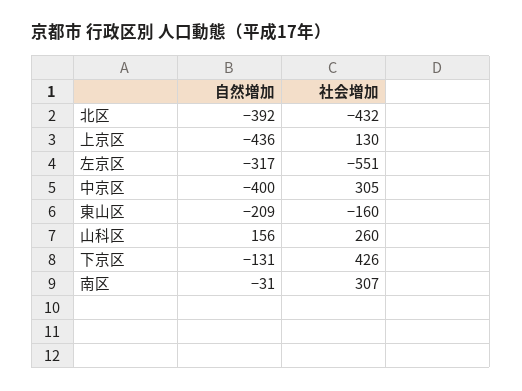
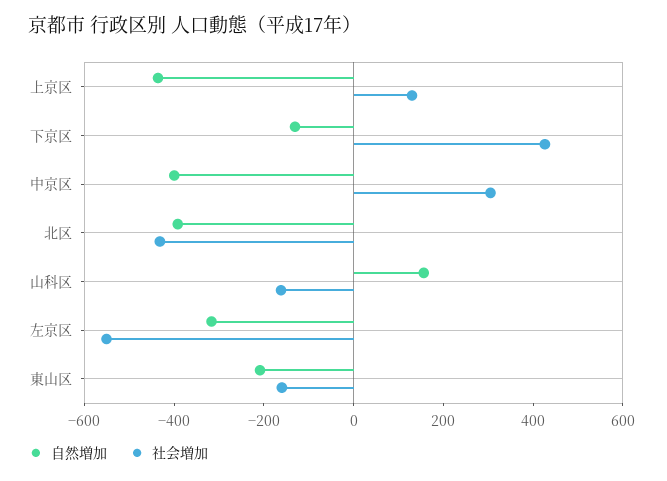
社会増加, 山科区: 260 -> -150
自然増加, 南区: -31 -> none
社会増加, 南区: 307 -> none

